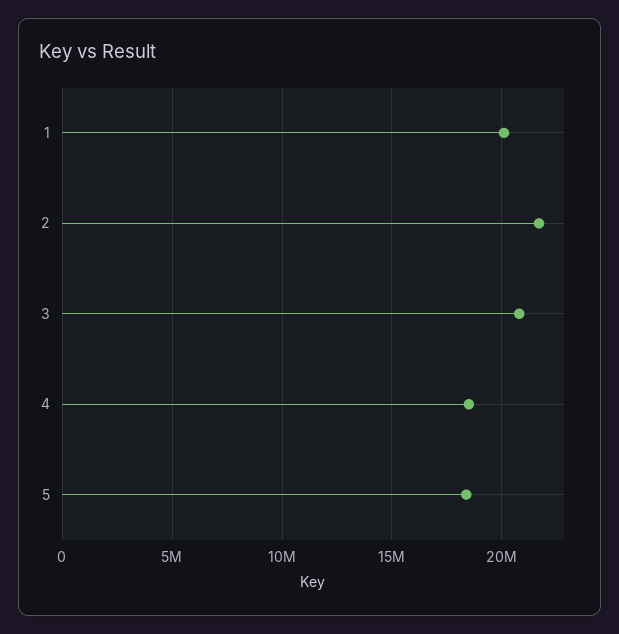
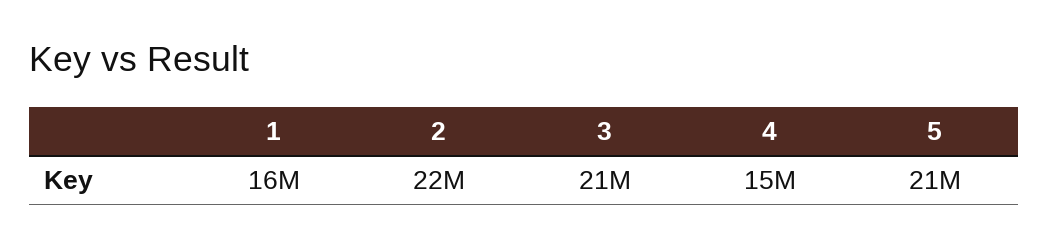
1: 20000000 -> 16000000
4: 18500000 -> 15000000
5: 18500000 -> 21000000

